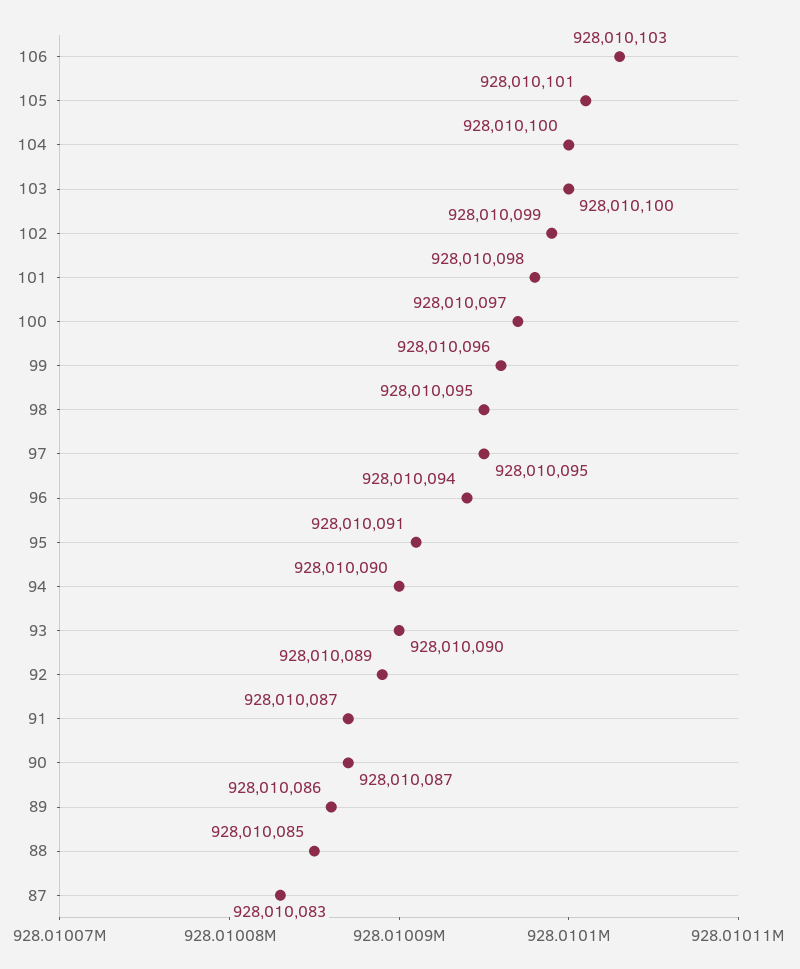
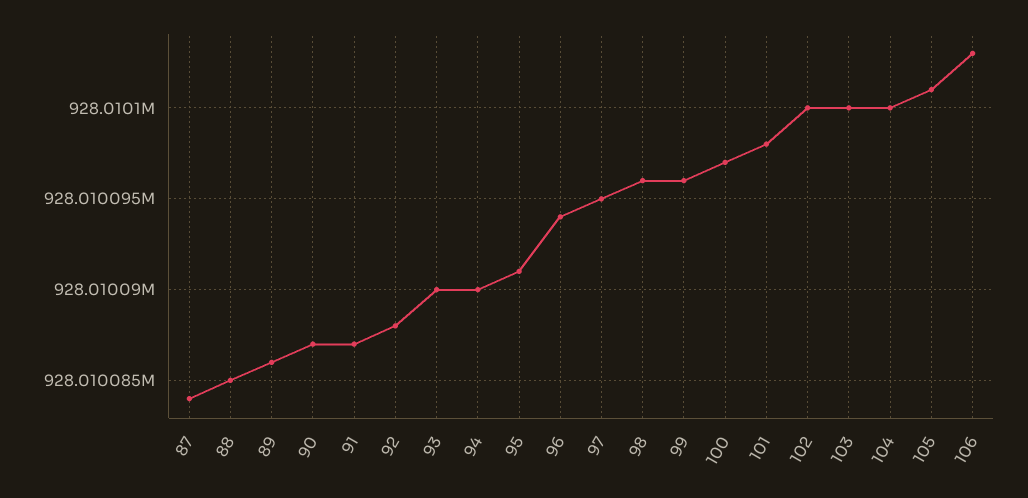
102: 928010099 -> 928010100
98: 928010095 -> 928010096
92: 928010089 -> 928010088
87: 928010083 -> 928010084

